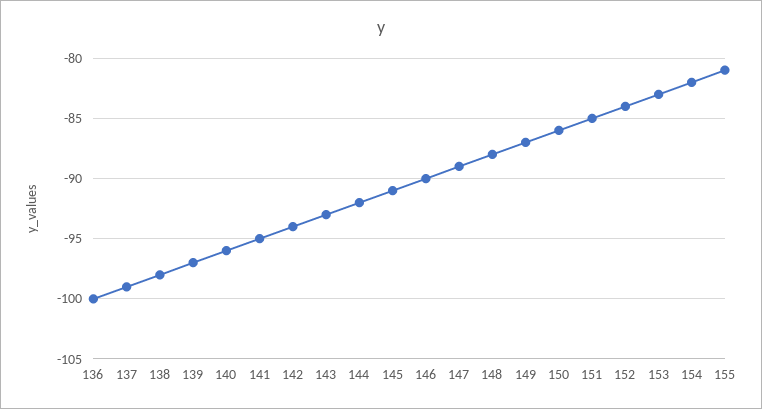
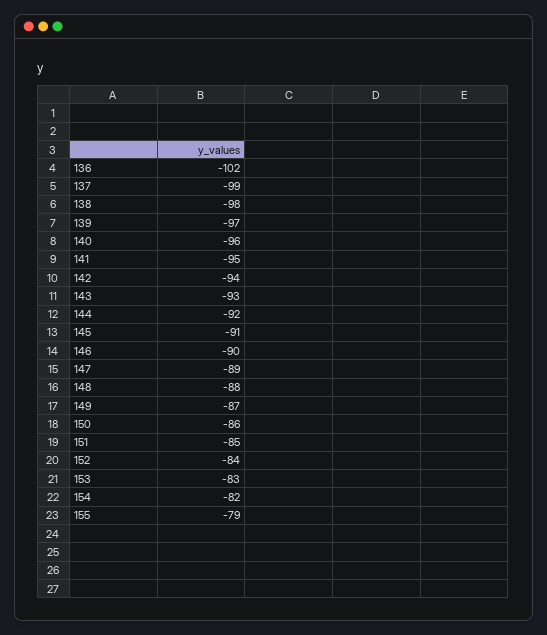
136: -100 -> -102
155: -81 -> -79

